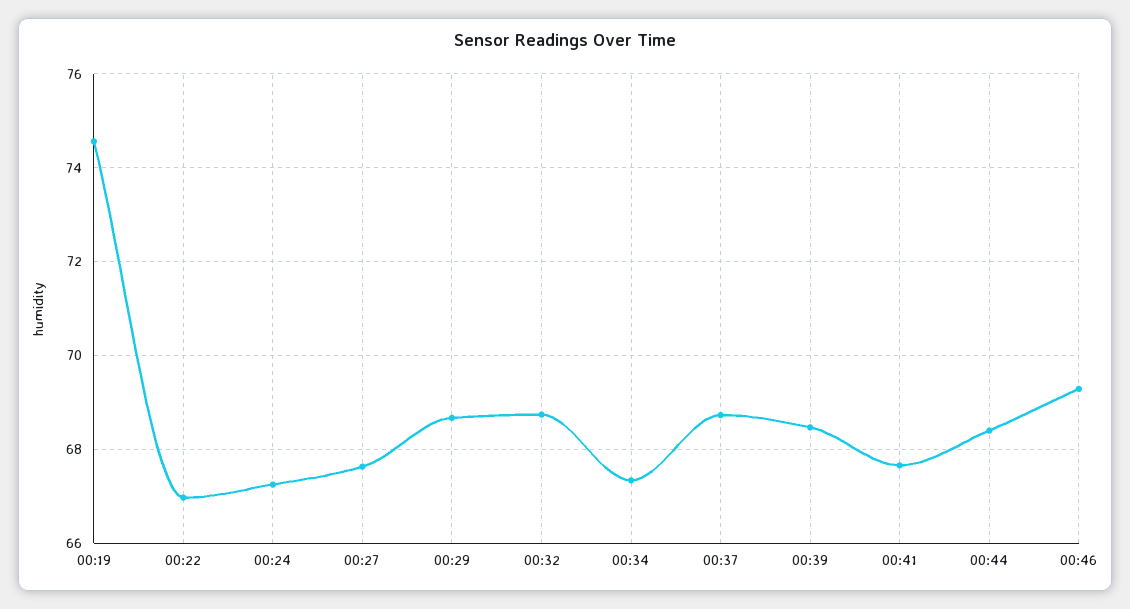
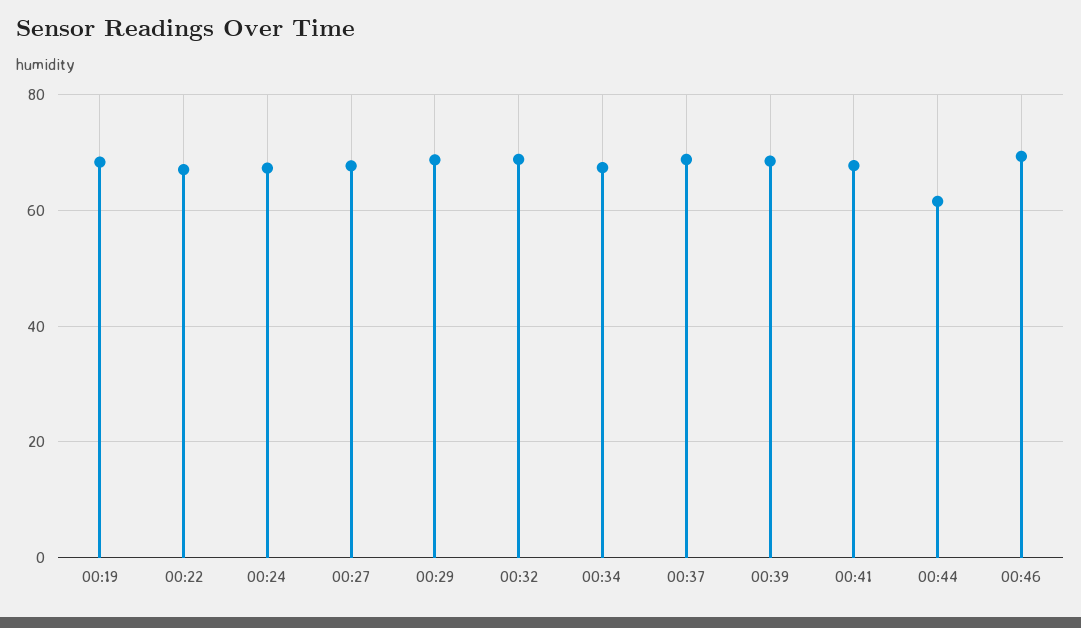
00:19: 74.6 -> 68
00:44: 68.4 -> 62

